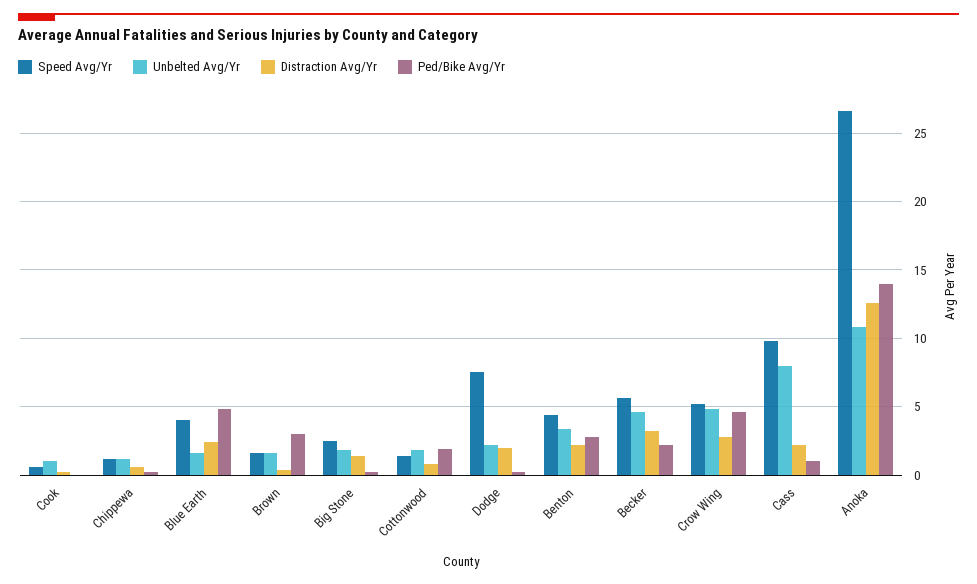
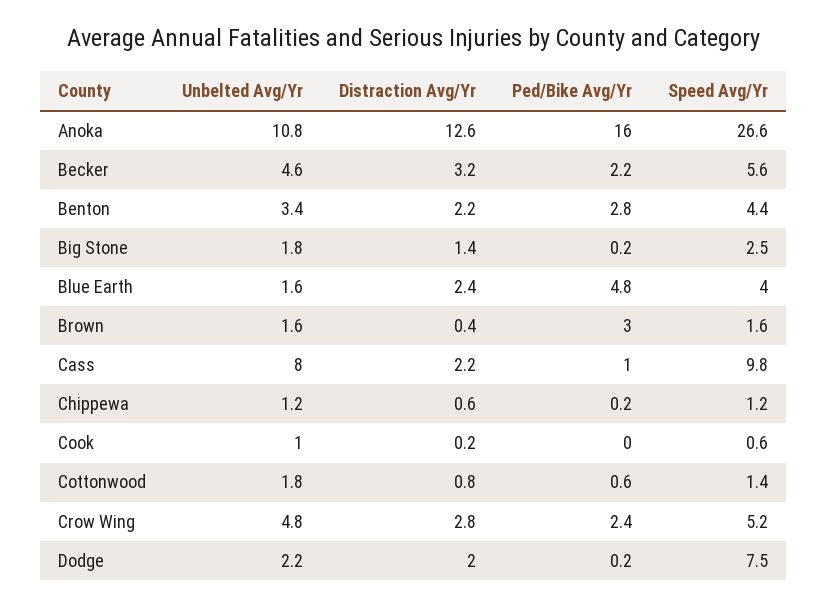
Ped/Bike Avg/Yr, Cottonwood: 2 -> 0.6
Ped/Bike Avg/Yr, Crow Wing: 4.5 -> 2.4
Ped/Bike Avg/Yr, Anoka: 14 -> 16

